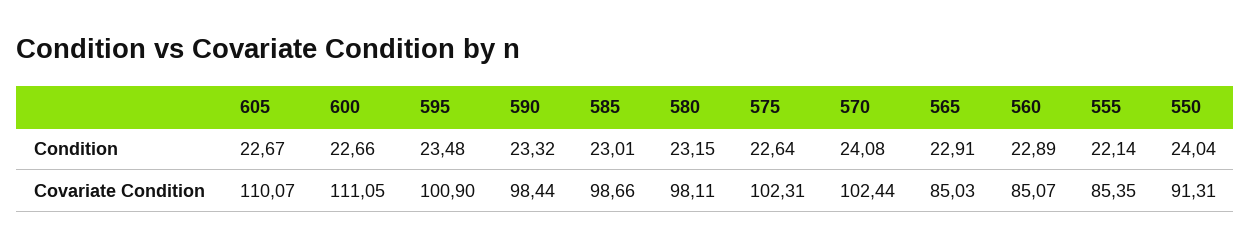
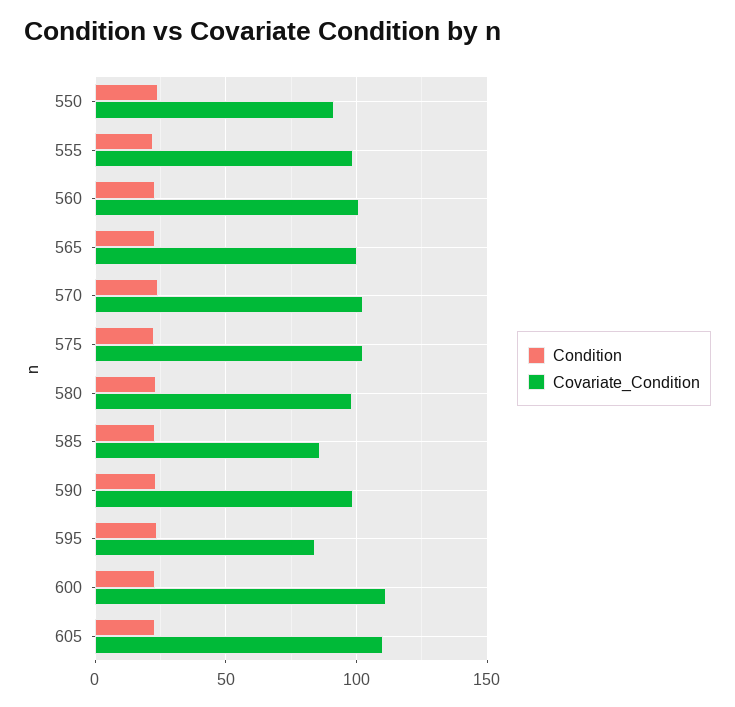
Covariate Condition, 595: 100.9 -> 85
Covariate Condition, 585: 98.66 -> 85
Covariate Condition, 565: 85.03 -> 100
Covariate Condition, 560: 85.07 -> 100
Covariate Condition, 555: 85.35 -> 100

